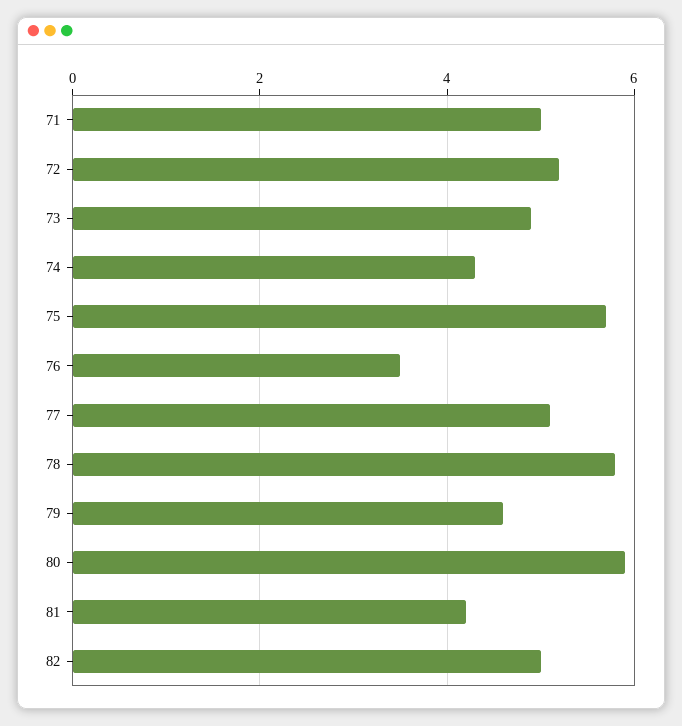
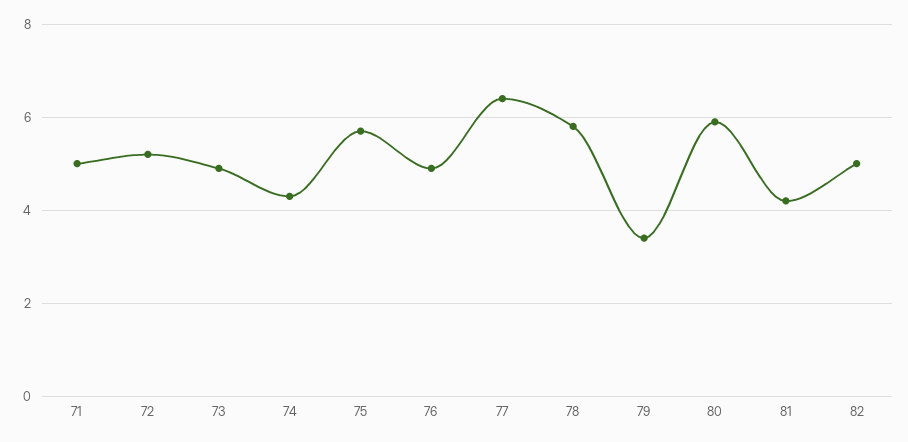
76: 3.5 -> 5
77: 5 -> 6.5
79: 4.5 -> 3.5

